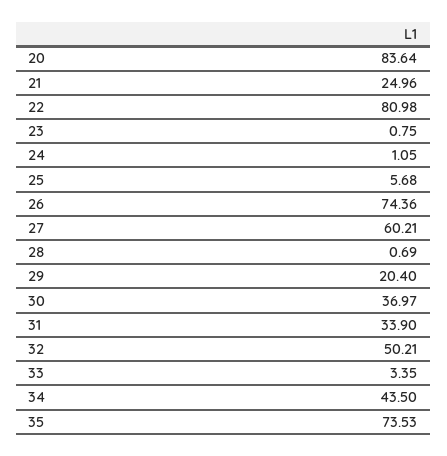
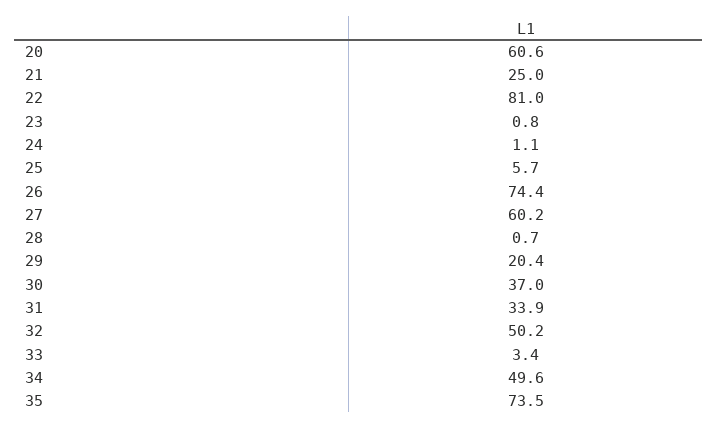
20: 83.64 -> 60.6
34: 43.5 -> 49.6

